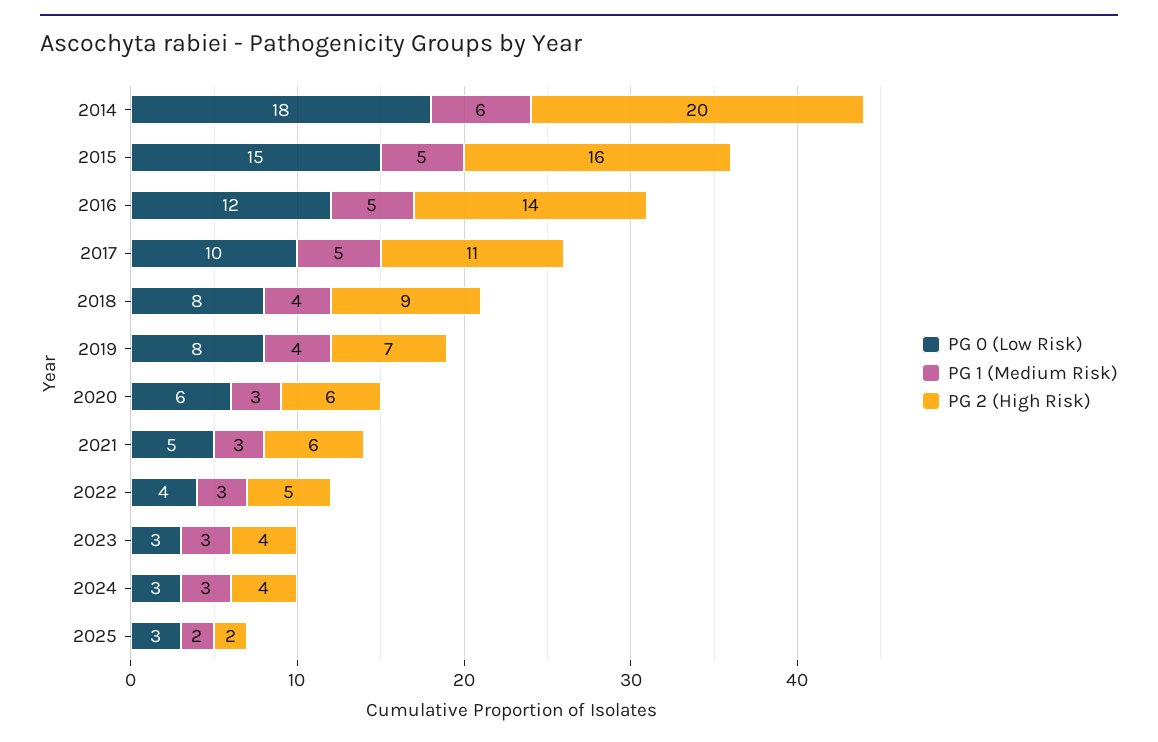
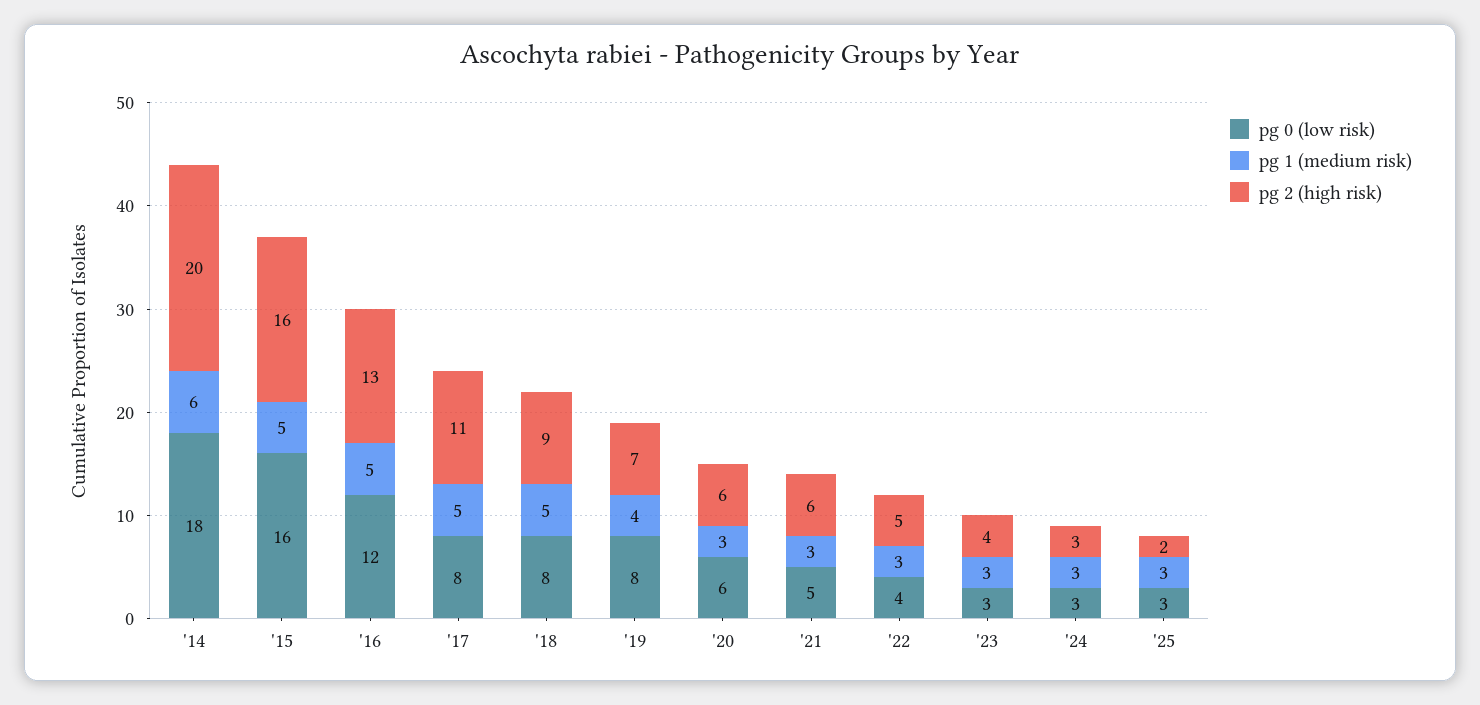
PG 0 (Low Risk), 2015: 15 -> 16
PG 2 (High Risk), 2016: 14 -> 13
PG 0 (Low Risk), 2017: 10 -> 8
PG 1 (Medium Risk), 2018: 4 -> 5
PG 2 (High Risk), 2024: 4 -> 3
PG 1 (Medium Risk), 2025: 2 -> 3

